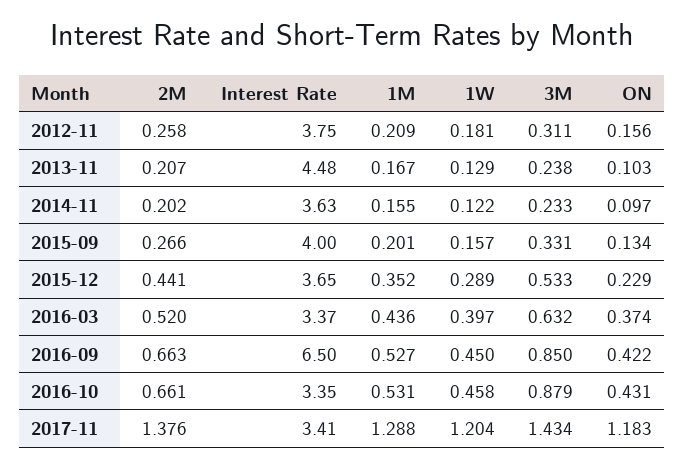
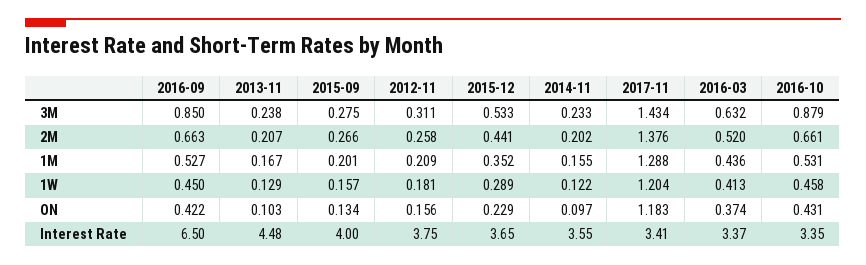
Interest Rate, 2014-11: 3.63 -> 3.55
3M, 2015-09: 0.331 -> 0.275
1W, 2016-03: 0.397 -> 0.413

